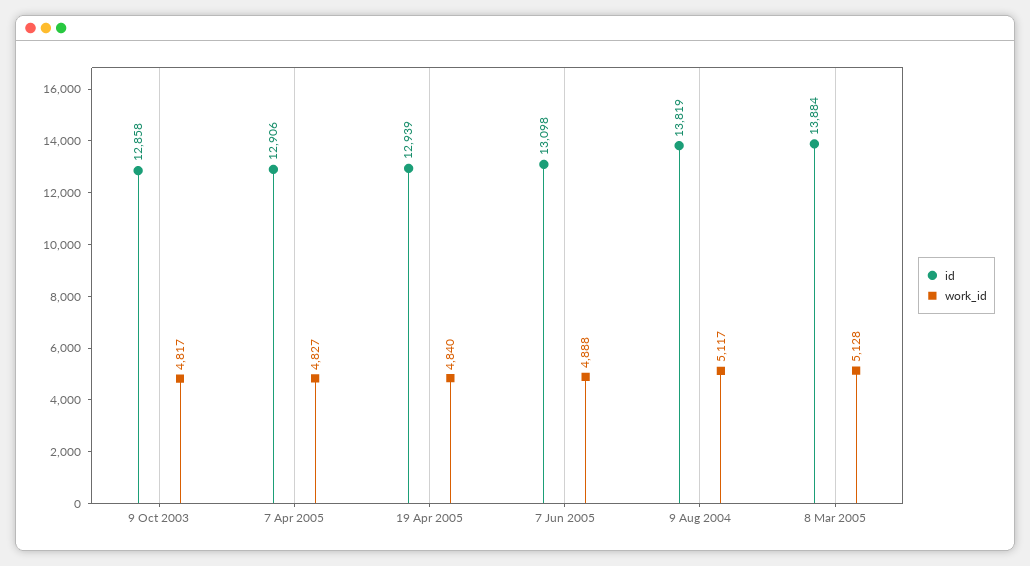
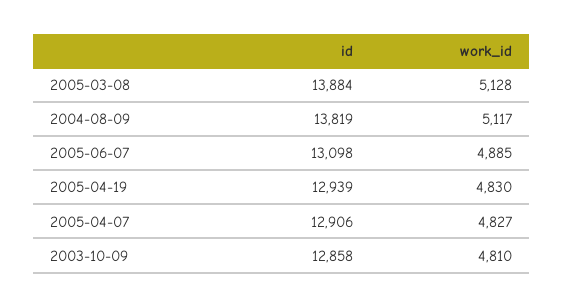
work_id, 9 Oct 2003: 4817 -> 4810
work_id, 19 Apr 2005: 4840 -> 4830
work_id, 7 Jun 2005: 4888 -> 4885

